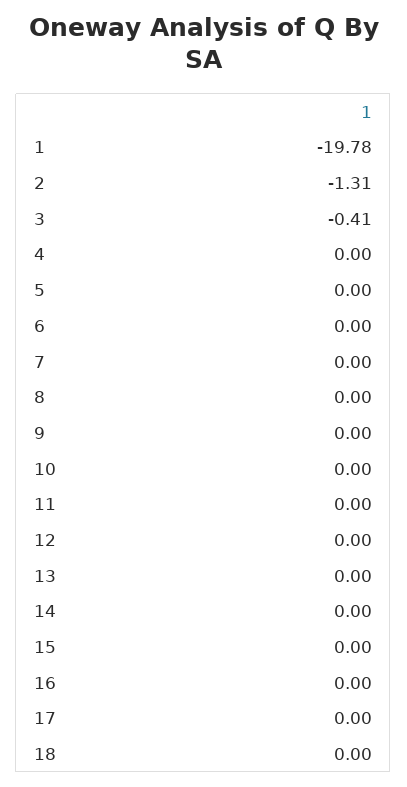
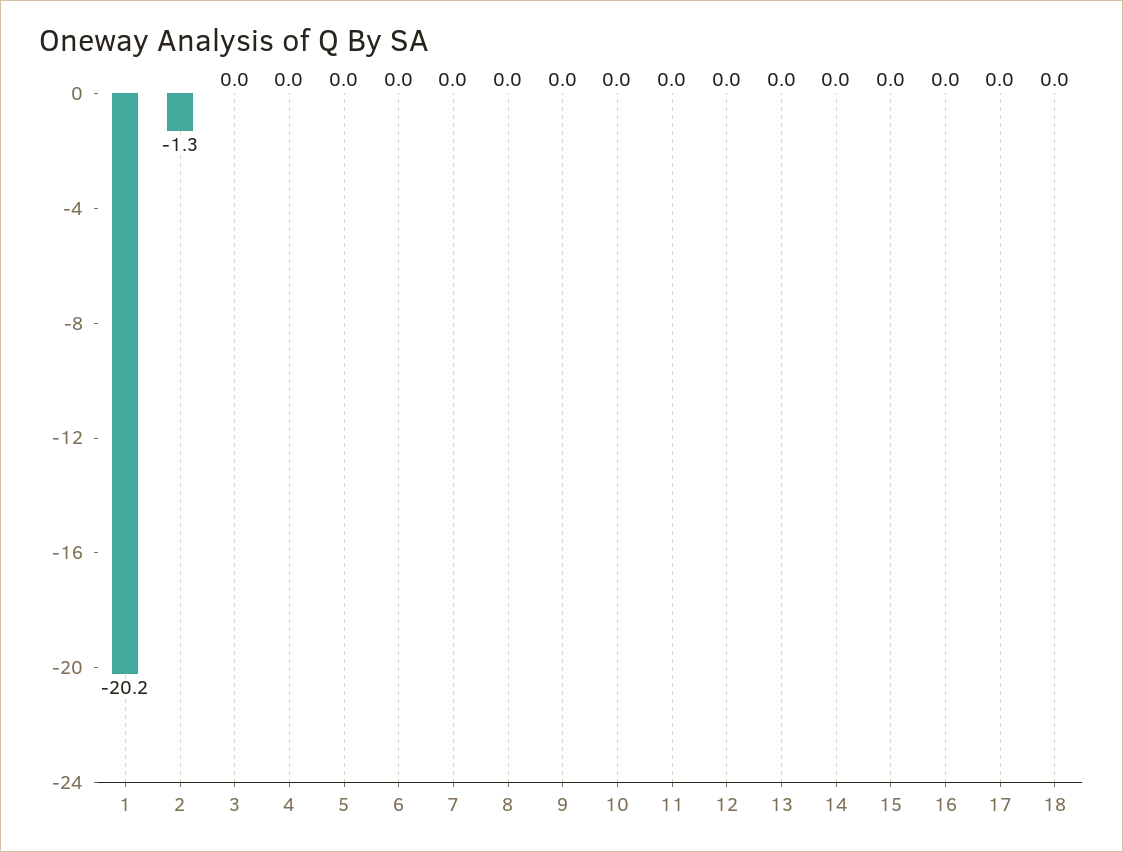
1: -19.78 -> -20.2
3: -0.41 -> 0

